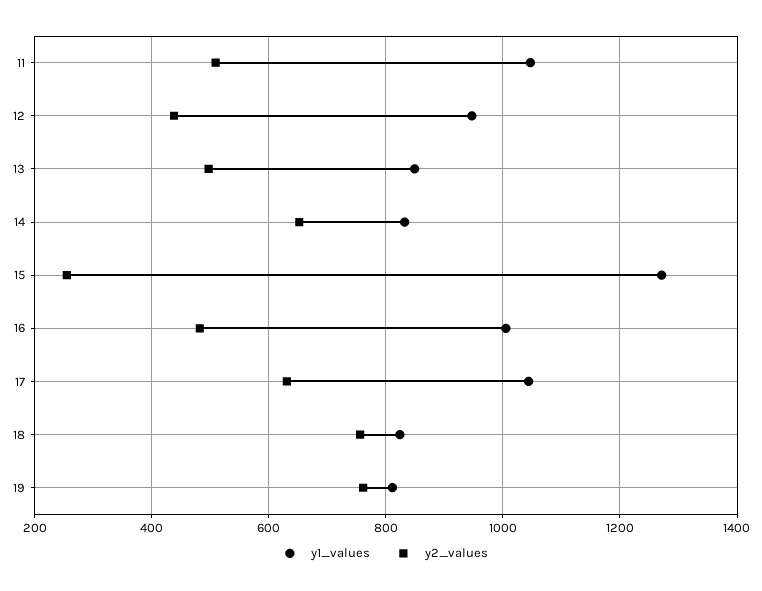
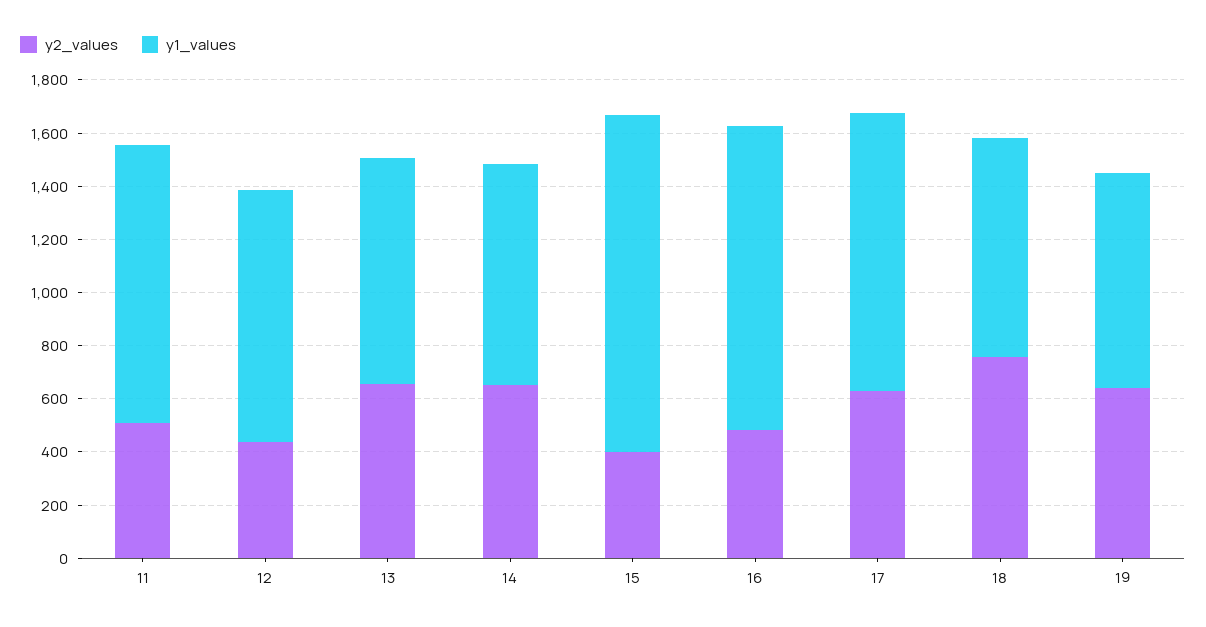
y2_values, 13: 500 -> 650
y2_values, 15: 260 -> 400
y1_values, 16: 1000 -> 1150
y2_values, 19: 760 -> 650

